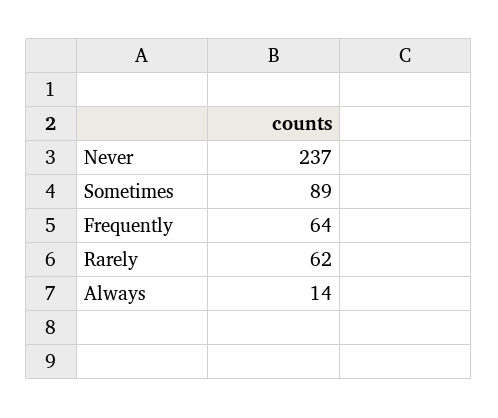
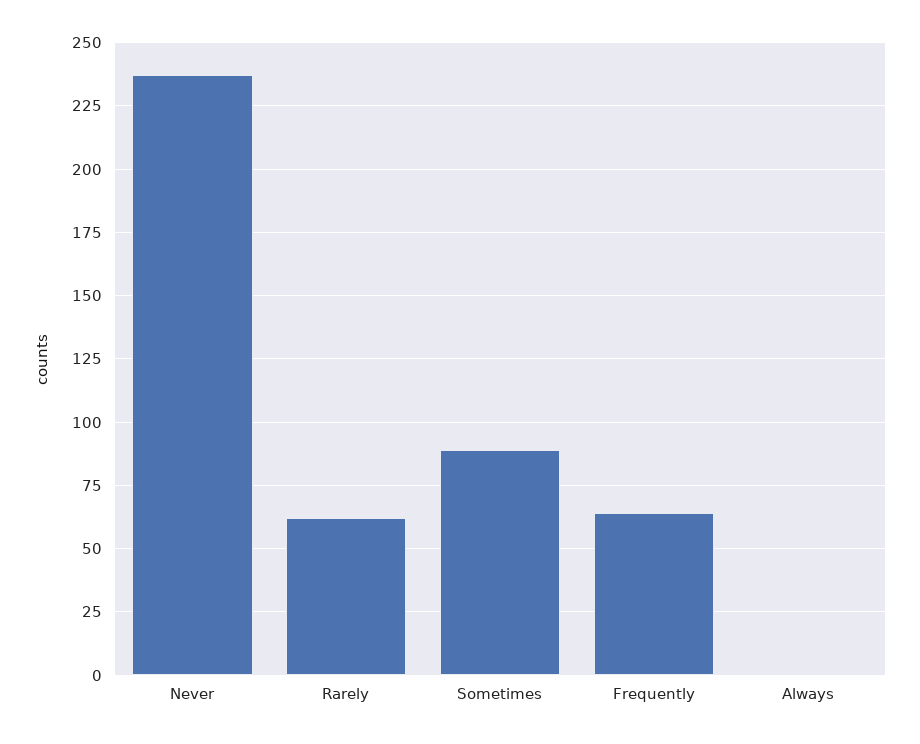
Always: 14 -> 0

